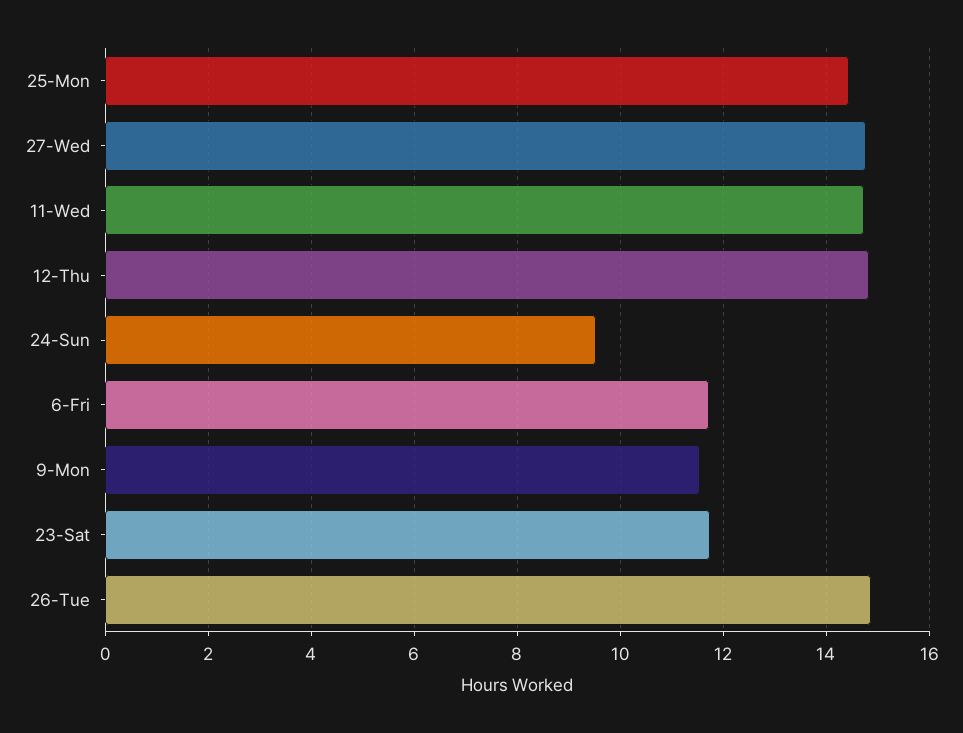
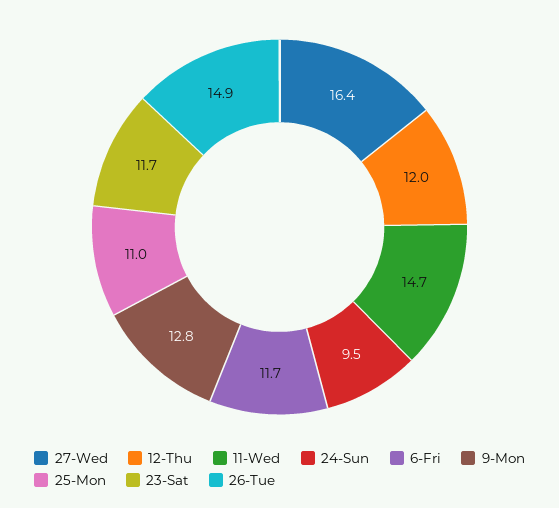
25-Mon: 14.4 -> 11
27-Wed: 14.8 -> 16.4
12-Thu: 14.8 -> 12
9-Mon: 11.6 -> 12.8

